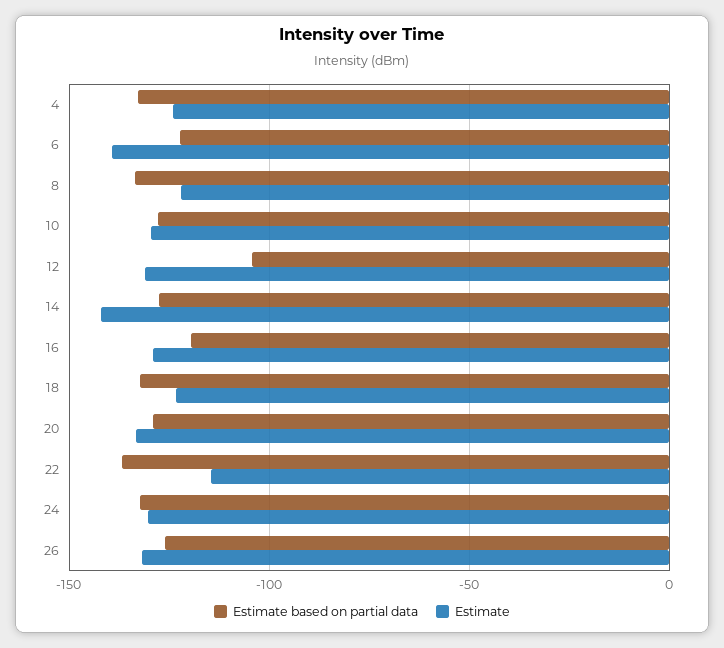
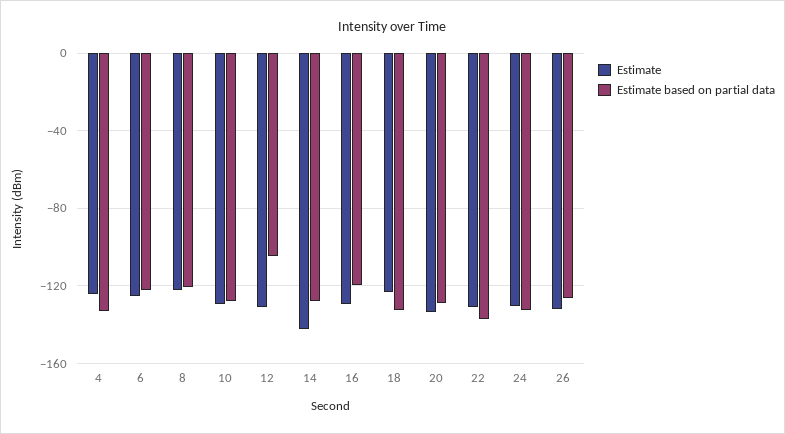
Estimate, 6: -140 -> -125
Estimate based on partial data, 8: -135 -> -120
Estimate, 22: -115 -> -130

